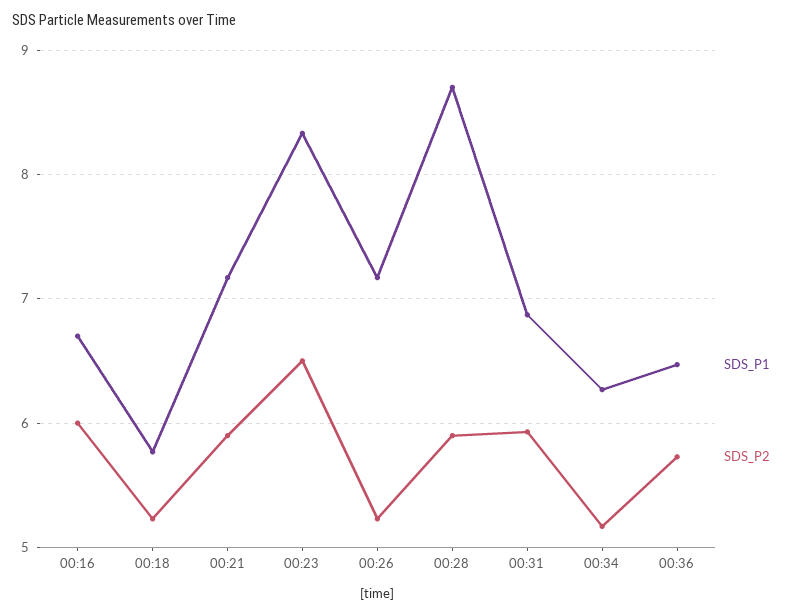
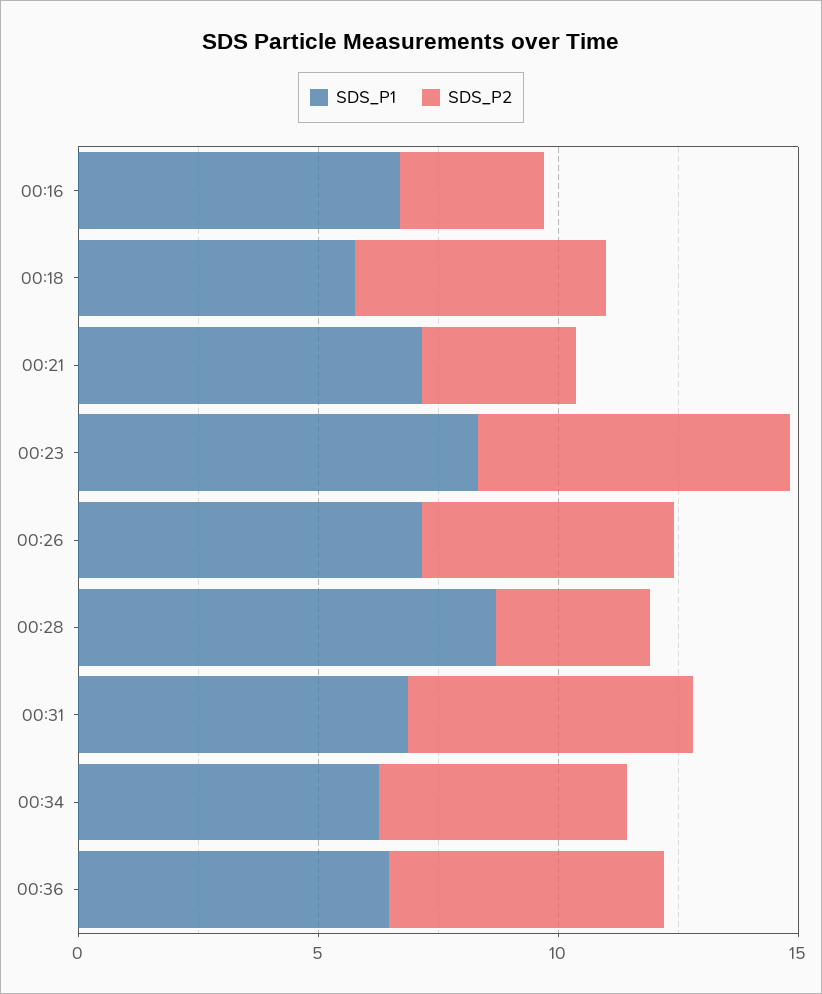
SDS_P2, 00:16: 6 -> 3
SDS_P2, 00:21: 5.9 -> 3
SDS_P2, 00:28: 5.9 -> 3

